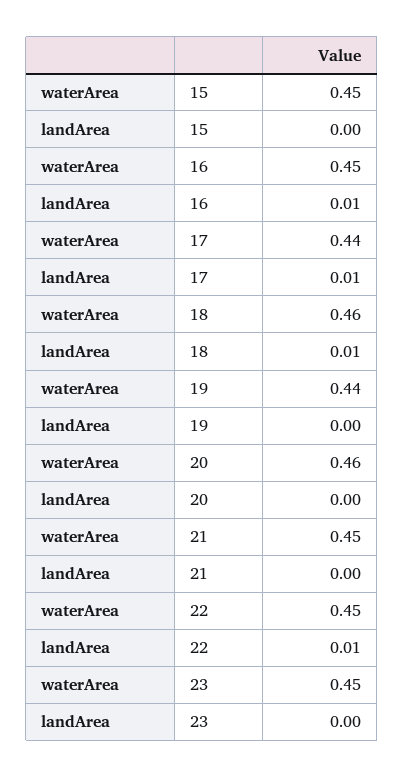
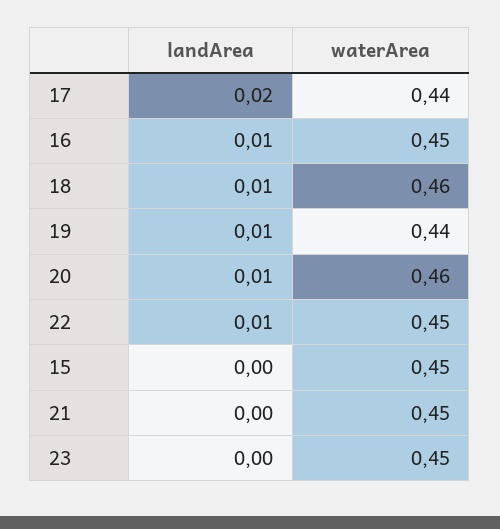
landArea, 17: 0.01 -> 0.02
landArea, 19: 0 -> 0.01
landArea, 20: 0 -> 0.01

